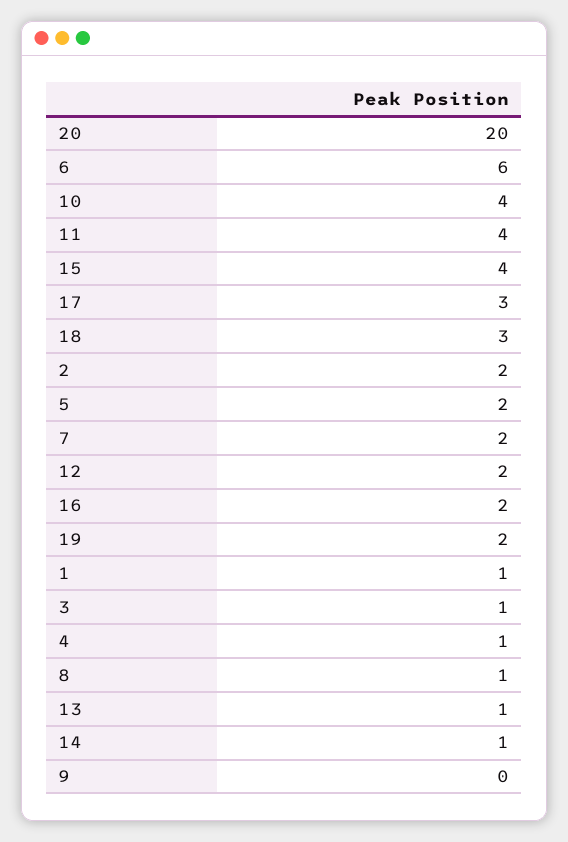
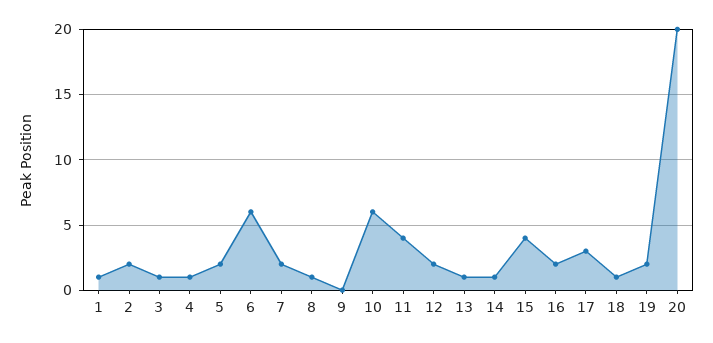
10: 4 -> 6
18: 3 -> 1

